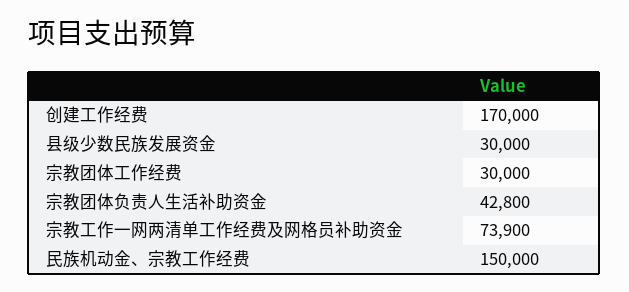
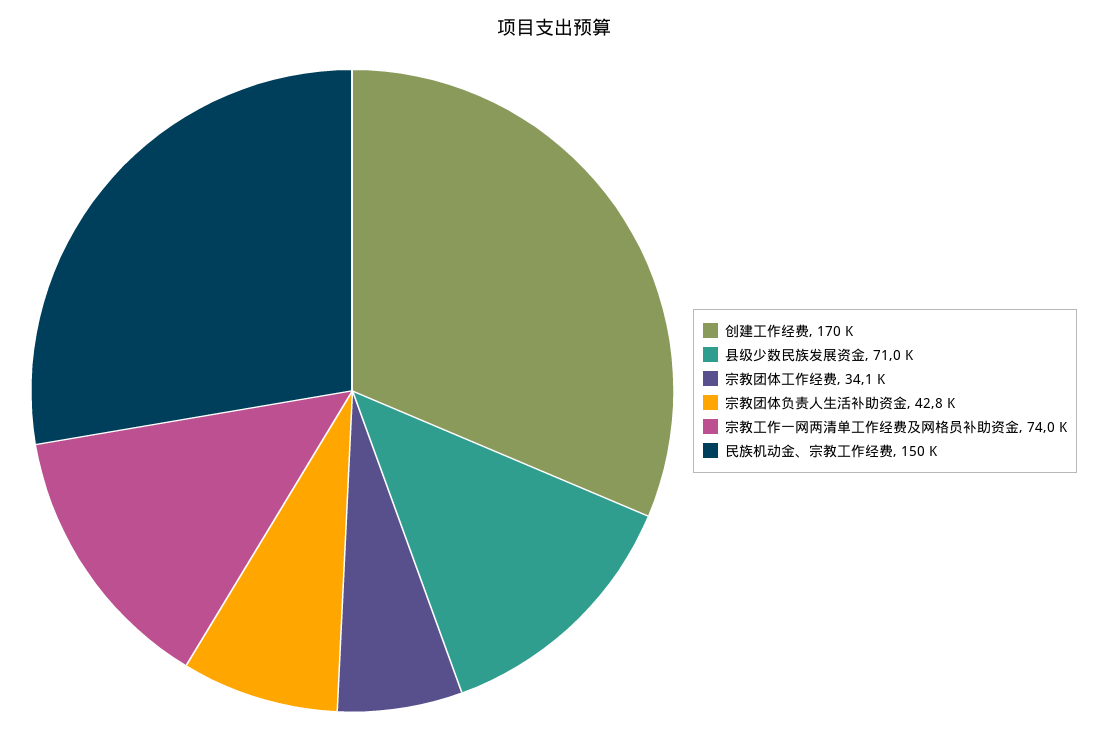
县级少数民族发展资金: 30000 -> 71000
宗教团体工作经费: 30000 -> 34100
宗教工作一网两清单工作经费及网格员补助资金: 73900 -> 74000

